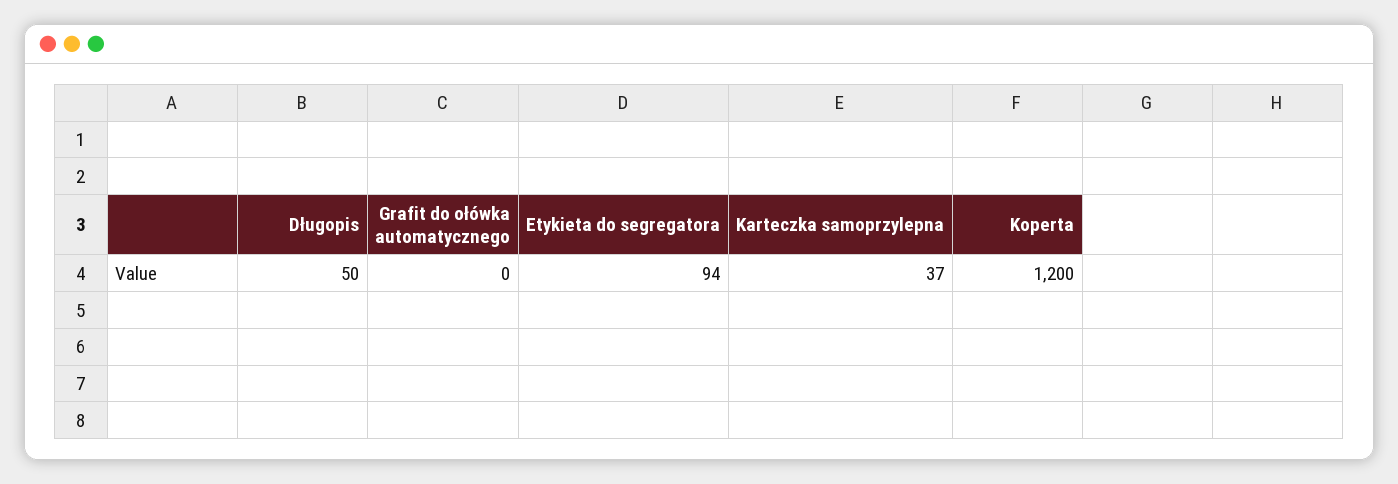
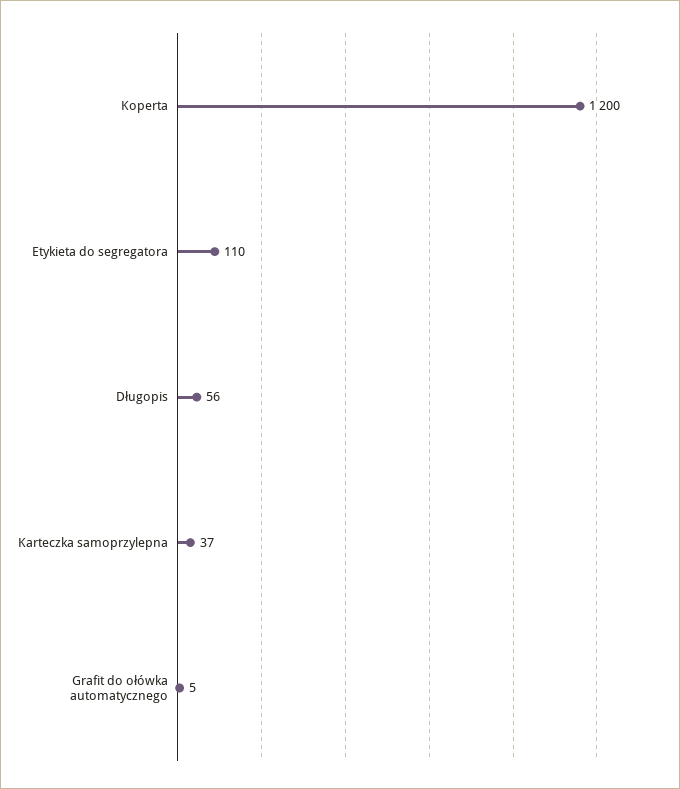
Długopis: 50 -> 56
Grafit do ołówka automatycznego: 0 -> 5
Etykieta do segregatora: 94 -> 110

